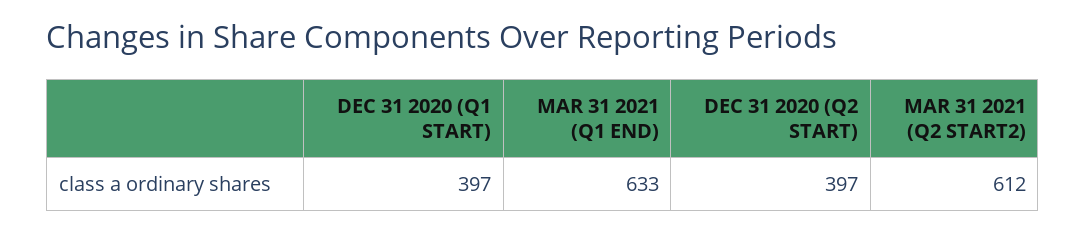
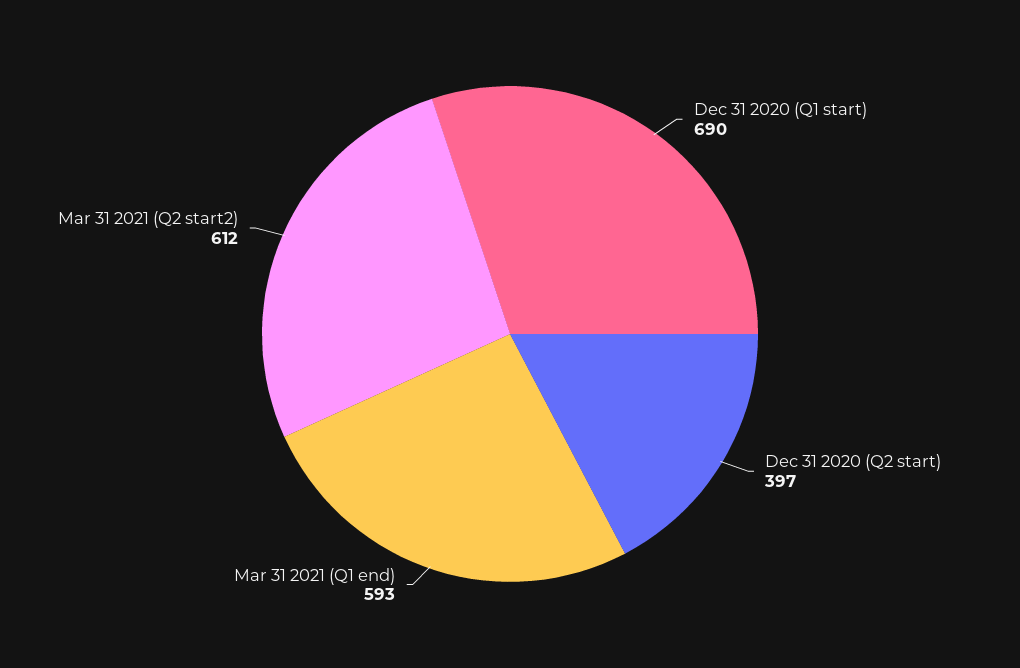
DEC 31 2020 (Q1 START): 397 -> 690
MAR 31 2021 (Q1 END): 633 -> 593

